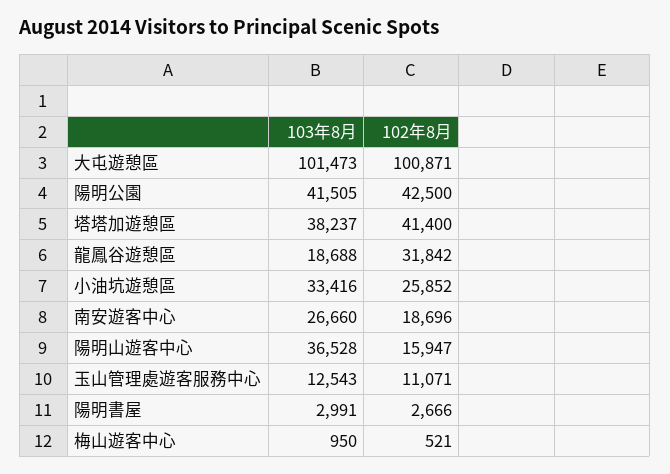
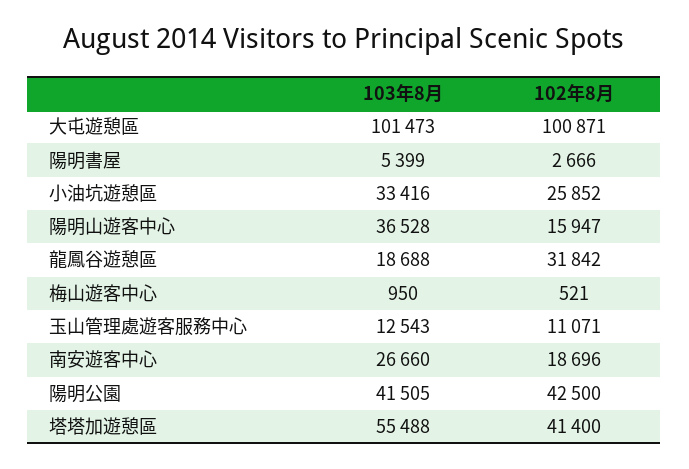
103年8月, 塔塔加遊憩區: 38237 -> 55488
103年8月, 陽明書屋: 2991 -> 5399

